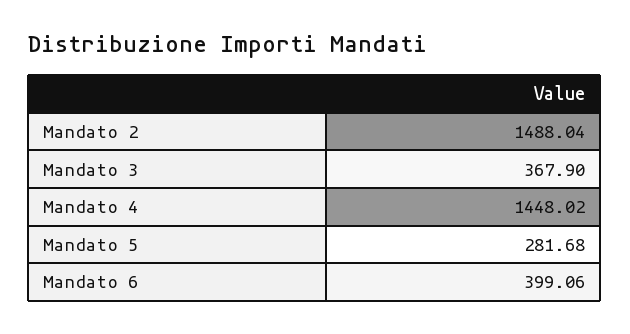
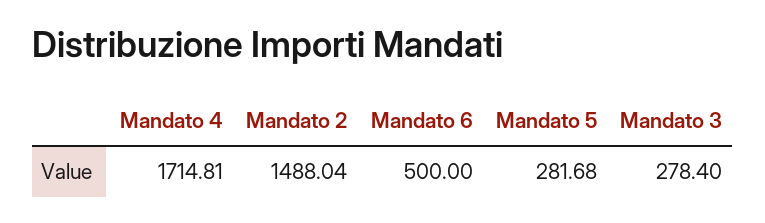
Mandato 3: 367.9 -> 278.4
Mandato 4: 1448.02 -> 1714.81
Mandato 6: 399.06 -> 500

